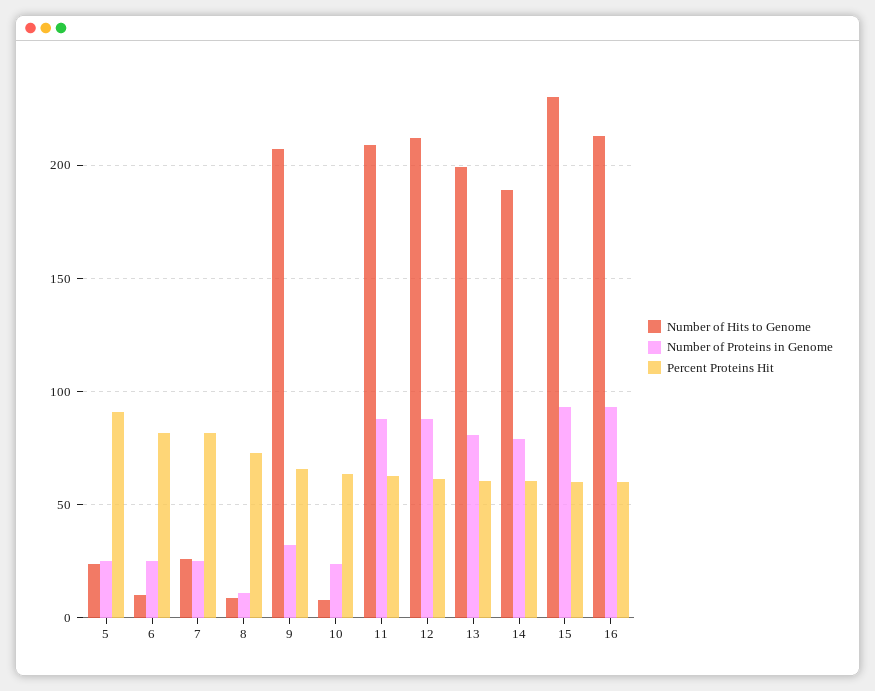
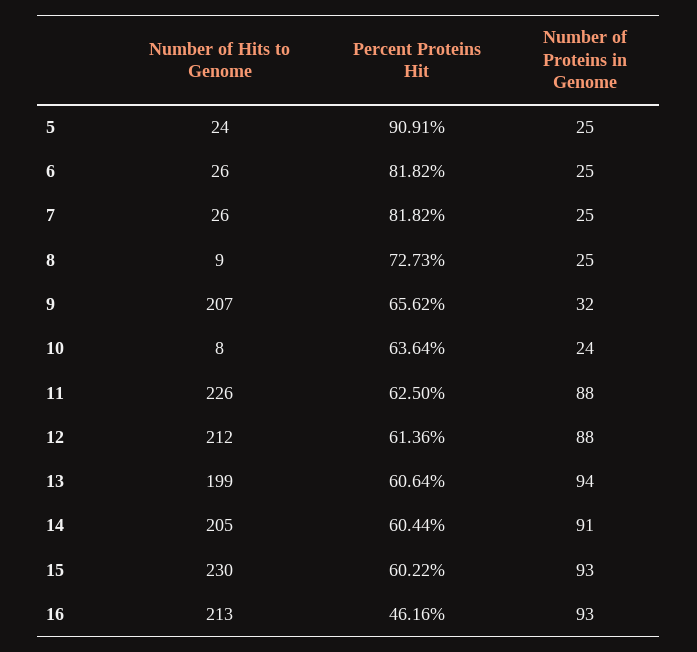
Number of Hits to Genome, 6: 10 -> 26
Number of Proteins in Genome, 8: 10 -> 25
Number of Hits to Genome, 11: 210 -> 226
Number of Proteins in Genome, 13: 80 -> 94
Number of Hits to Genome, 14: 190 -> 205
Number of Proteins in Genome, 14: 80 -> 91
Percent Proteins Hit, 16: 60 -> 46.16

